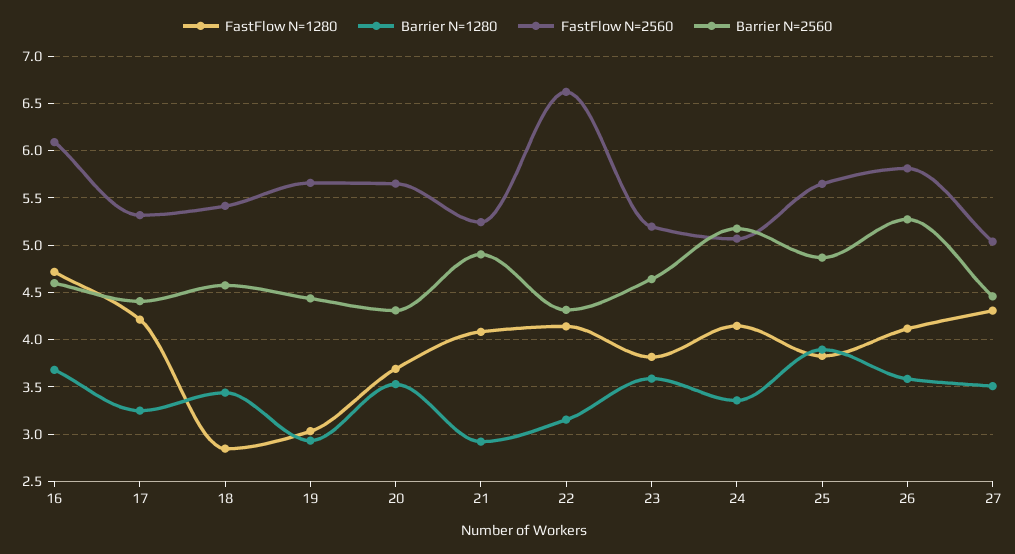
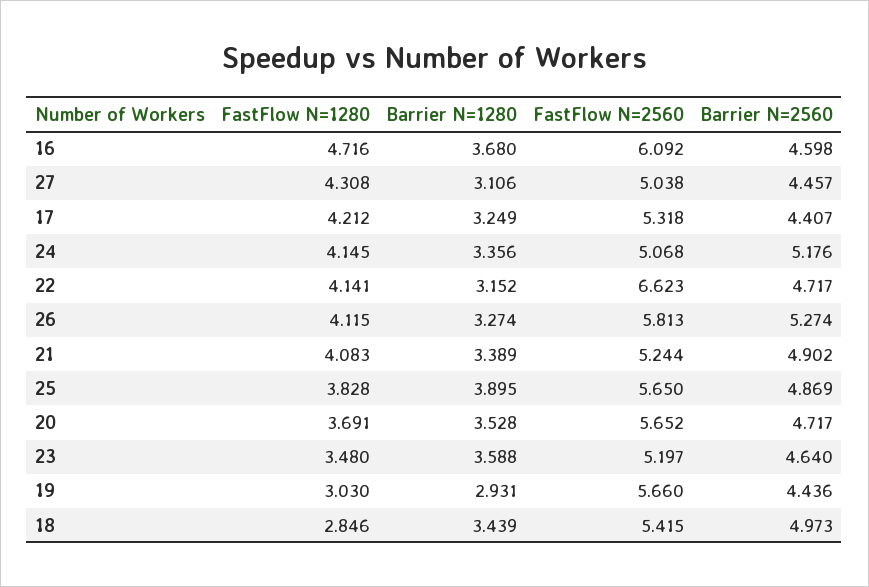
Barrier N=2560, 18: 4.6 -> 4.973
Barrier N=2560, 20: 4.3 -> 4.717
Barrier N=1280, 21: 2.9 -> 3.389
Barrier N=2560, 22: 4.3 -> 4.717
FastFlow N=1280, 23: 3.8 -> 3.48
Barrier N=1280, 26: 3.6 -> 3.274
Barrier N=1280, 27: 3.5 -> 3.106

